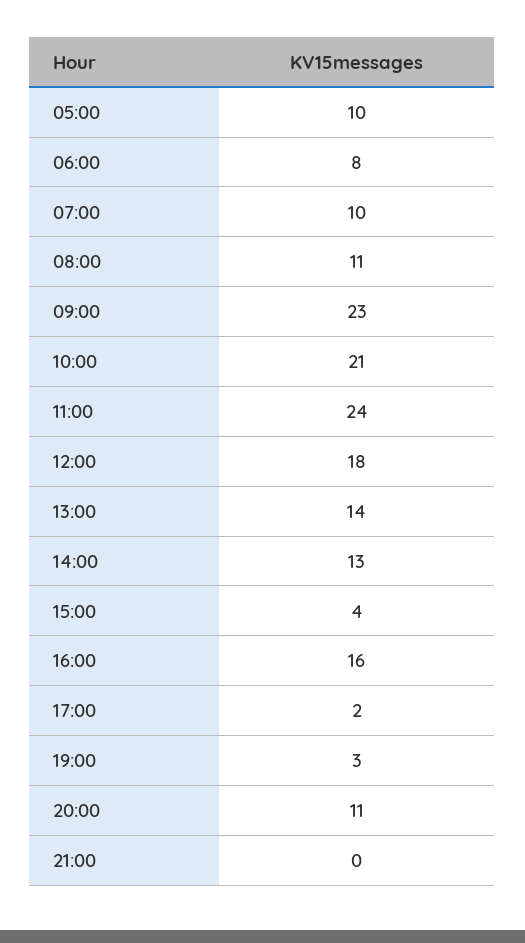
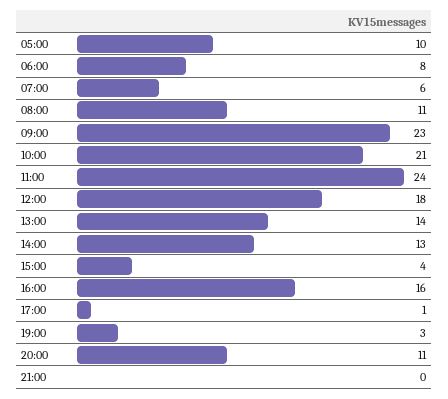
07:00: 10 -> 6
17:00: 2 -> 1

